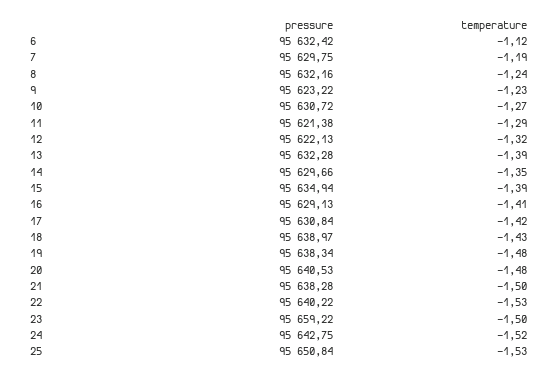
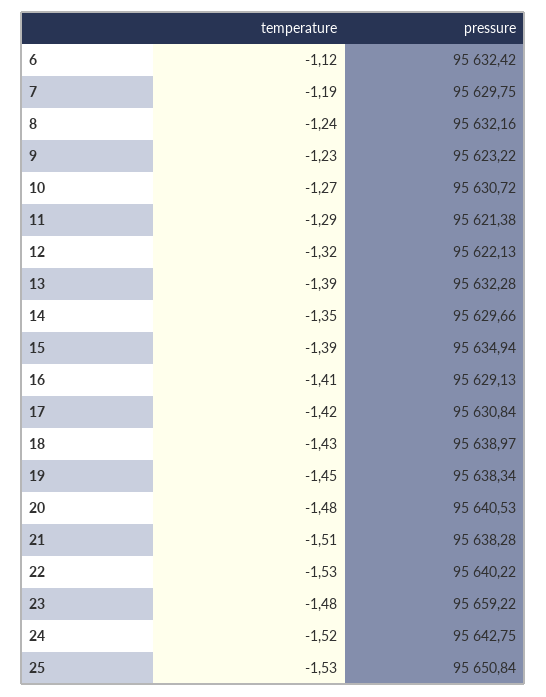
temperature, 19: -1.48 -> -1.45
temperature, 21: -1.5 -> -1.51
temperature, 23: -1.5 -> -1.48

